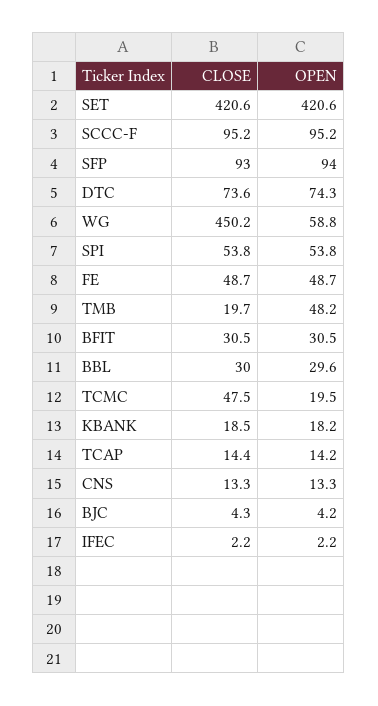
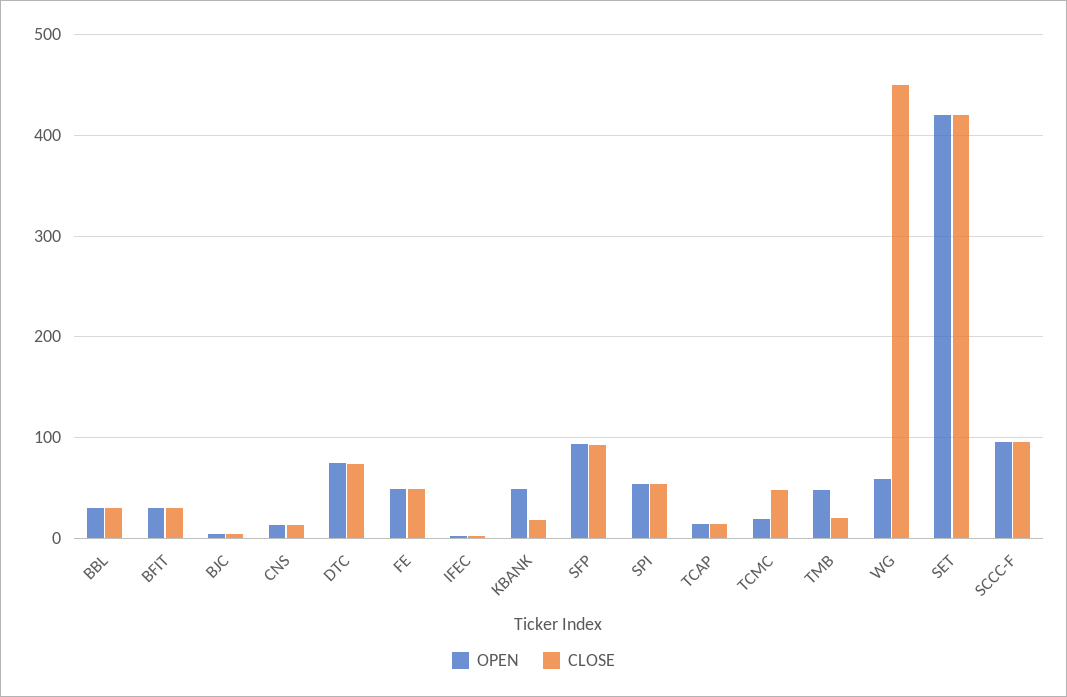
OPEN, KBANK: 18.2 -> 50

